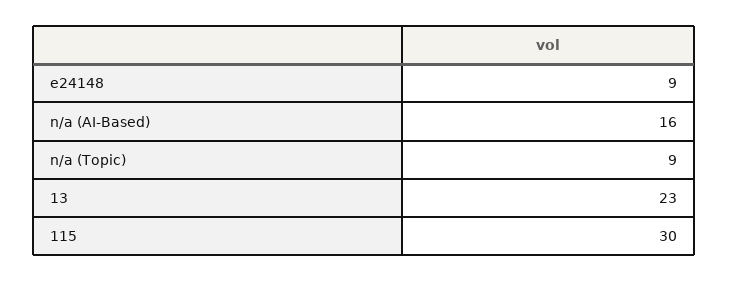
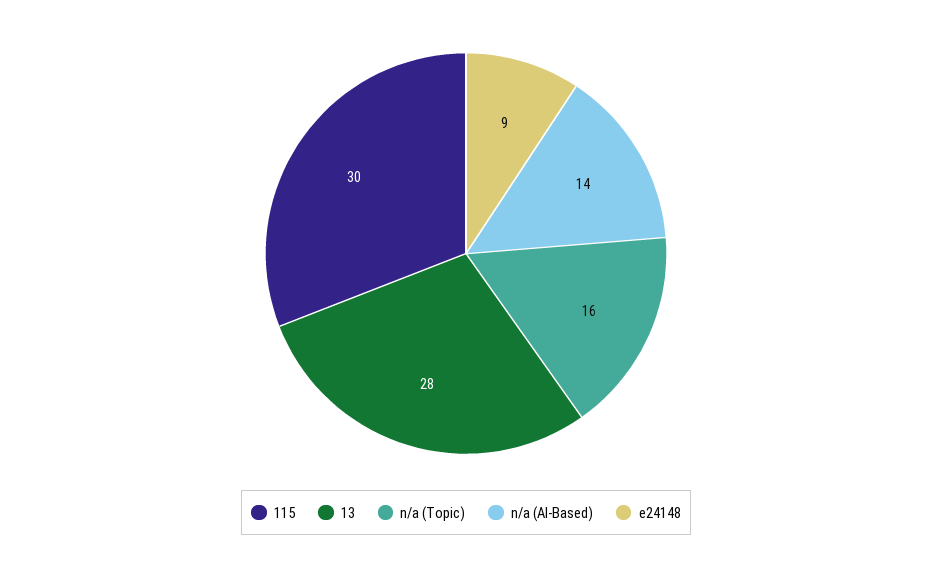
n/a (AI-Based): 16 -> 14
n/a (Topic): 9 -> 16
13: 23 -> 28

